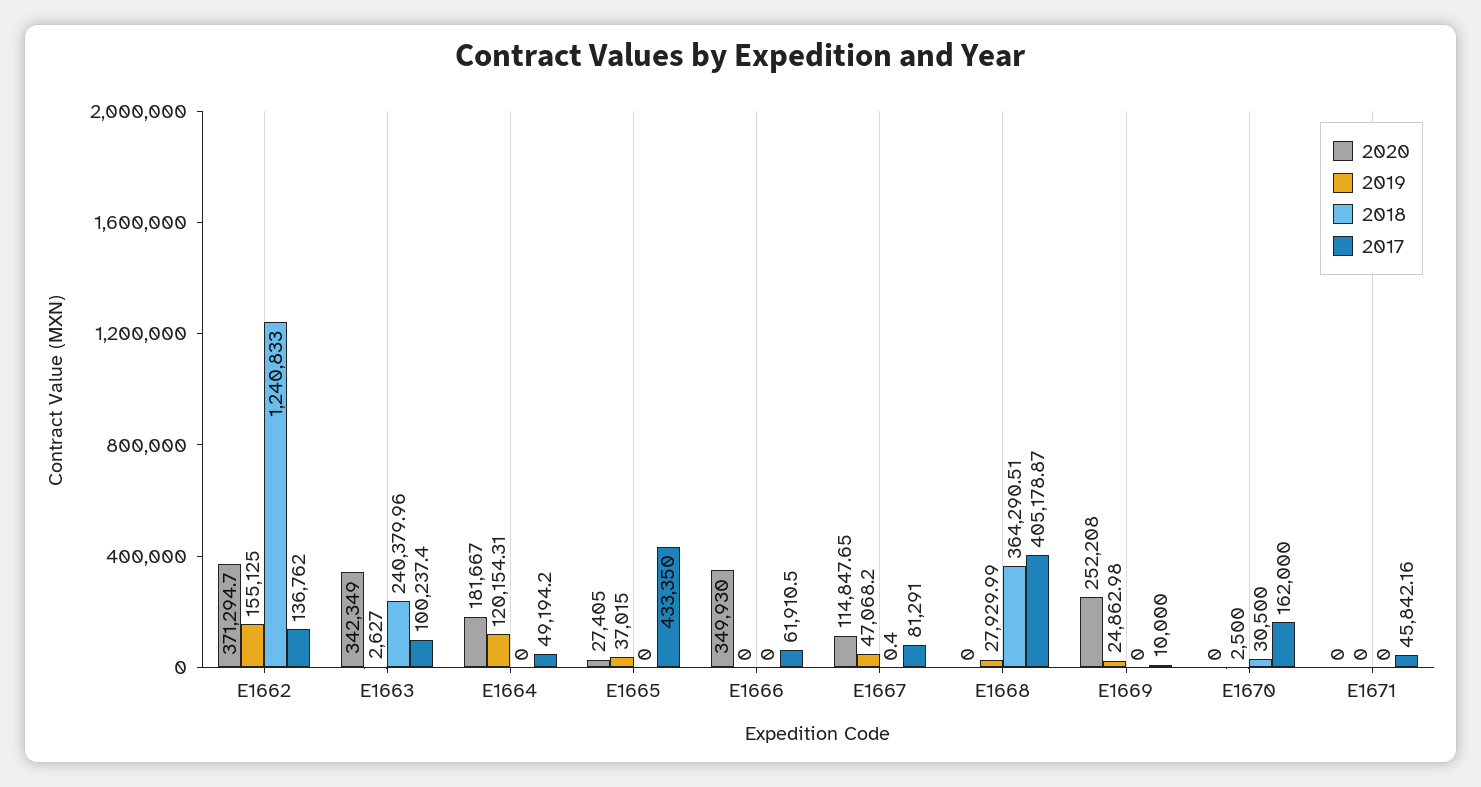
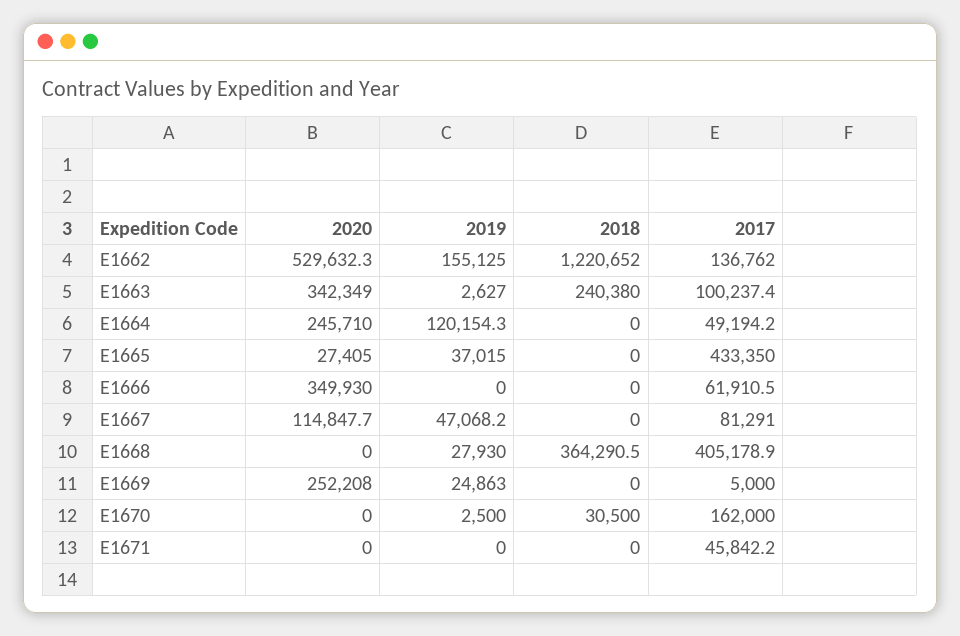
2020, E1662: 371294.7 -> 529632.3
2018, E1662: 1240833 -> 1220652
2020, E1664: 181667 -> 245710
2018, E1667: 0.4 -> 0
2017, E1669: 10000 -> 5000

